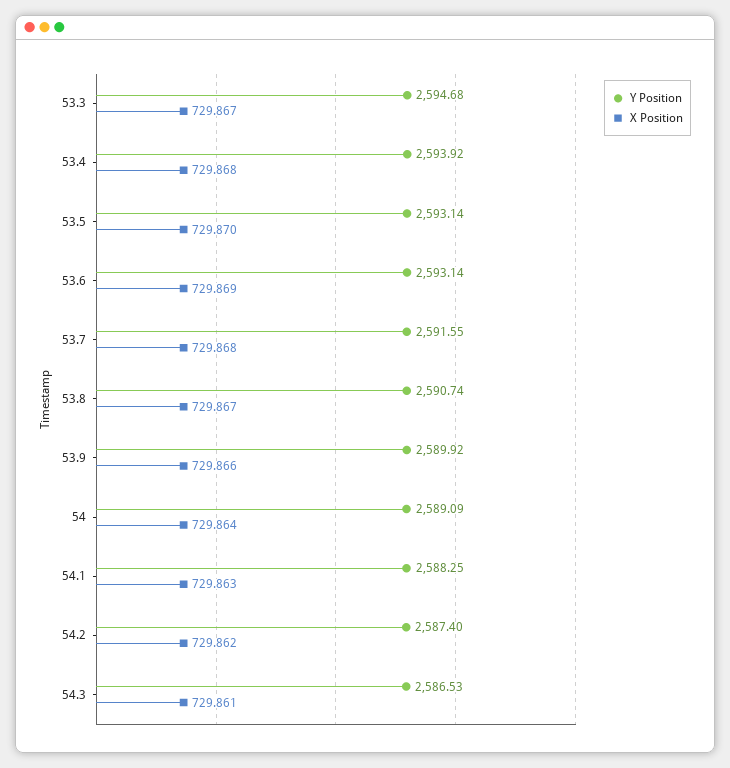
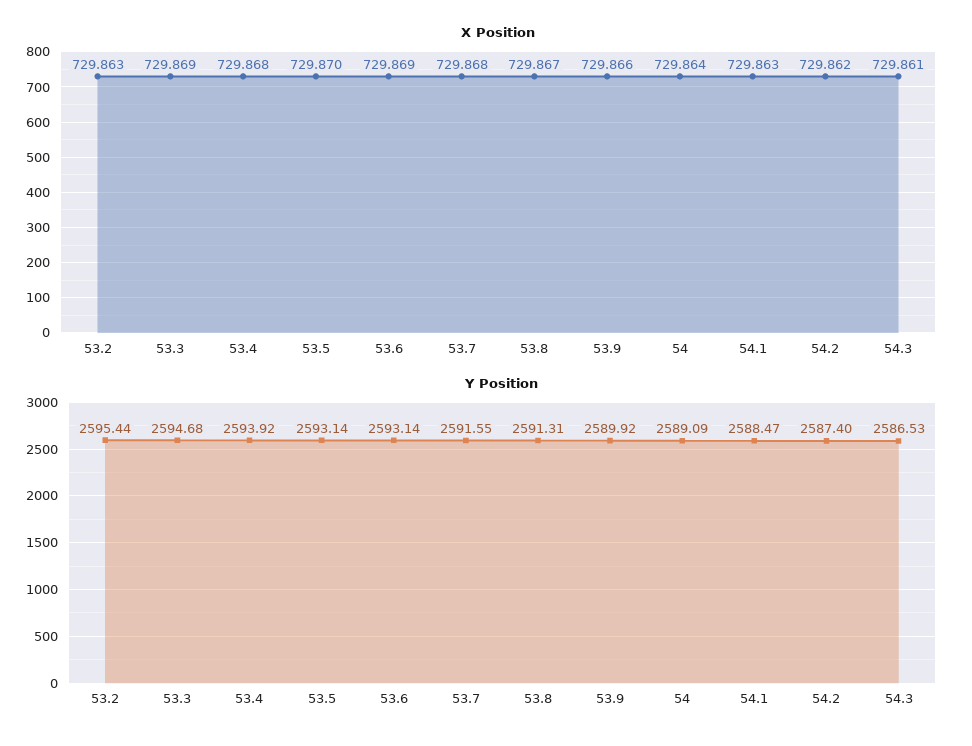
X Position, 53.3: 729.867 -> 729.869
Y Position, 53.8: 2590.74 -> 2591.31
Y Position, 54.1: 2588.25 -> 2588.47
X Position, 53.2: none -> 729.863
Y Position, 53.2: none -> 2595.44

